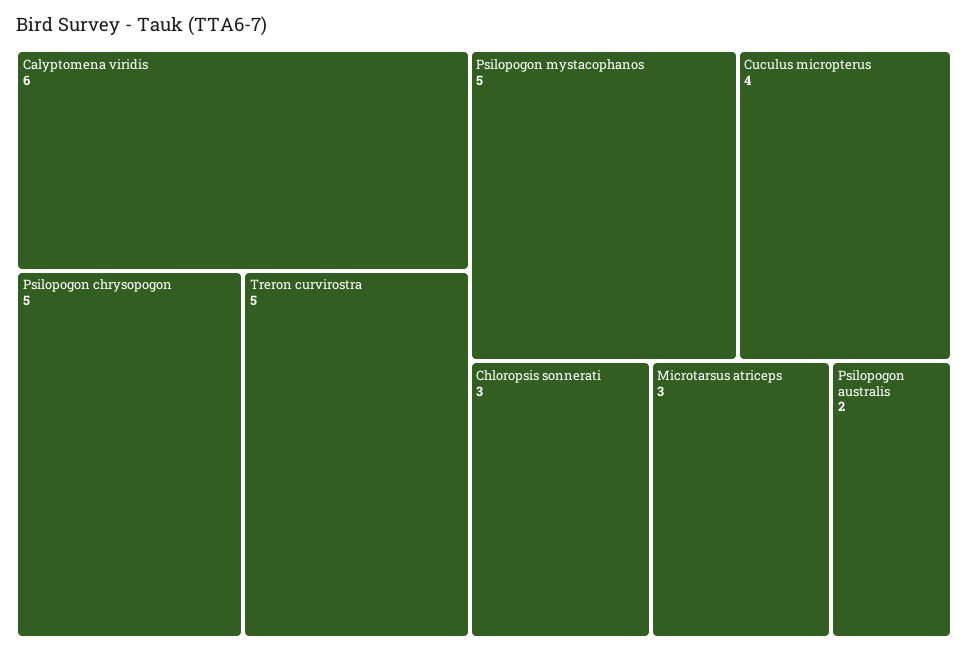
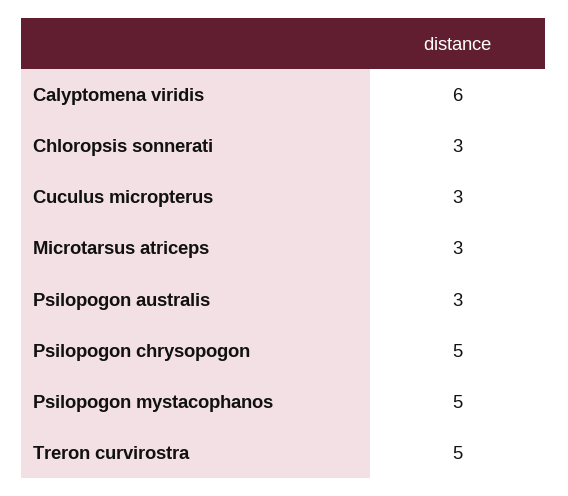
Cuculus micropterus: 4 -> 3
Psilopogon australis: 2 -> 3

